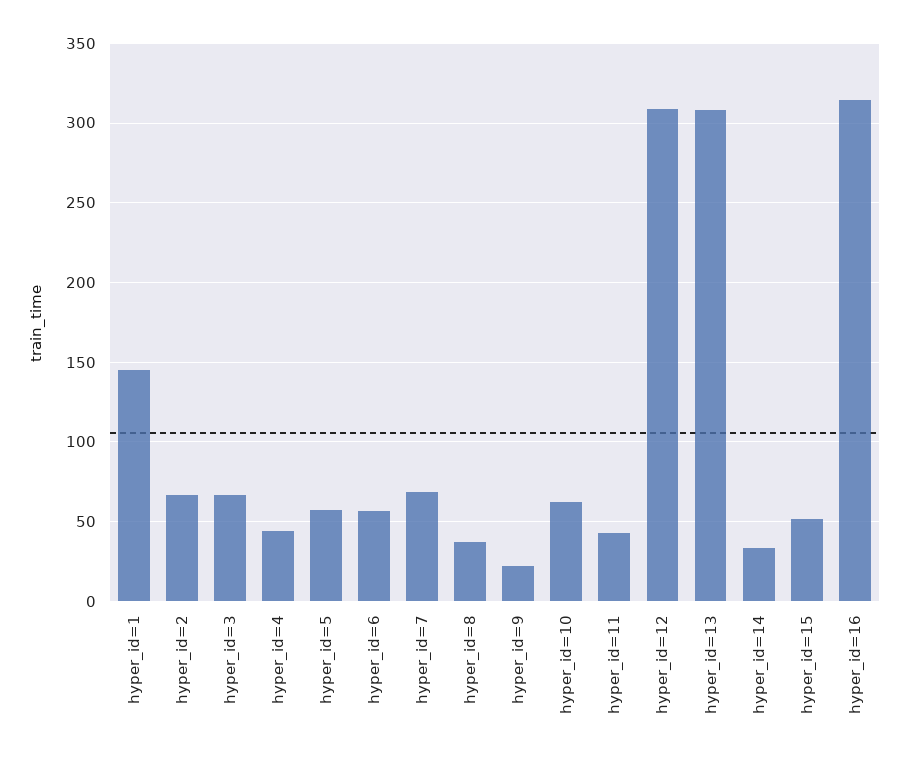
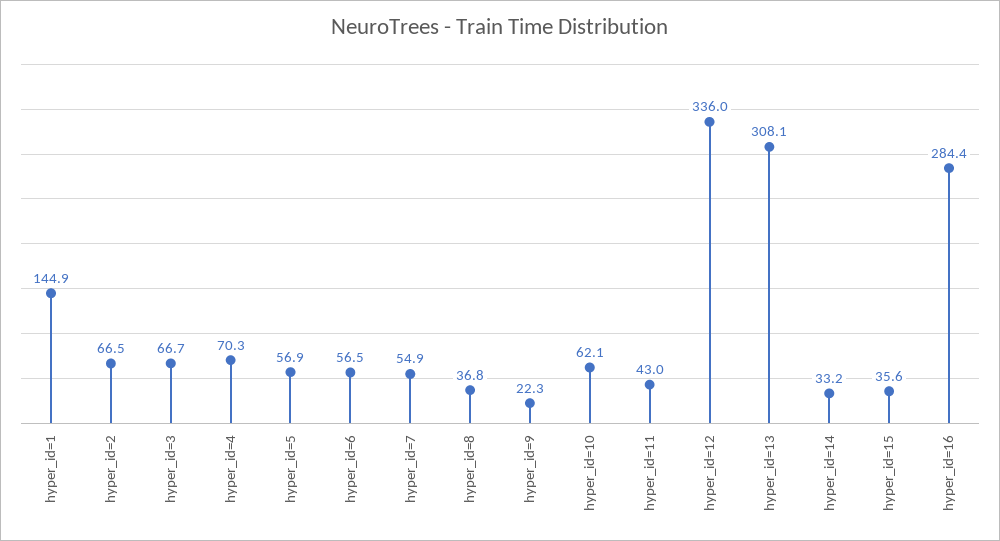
hyper_id=4: 45 -> 70.3
hyper_id=7: 70 -> 54.9
hyper_id=12: 310 -> 336
hyper_id=15: 50 -> 35.6
hyper_id=16: 315 -> 284.4

